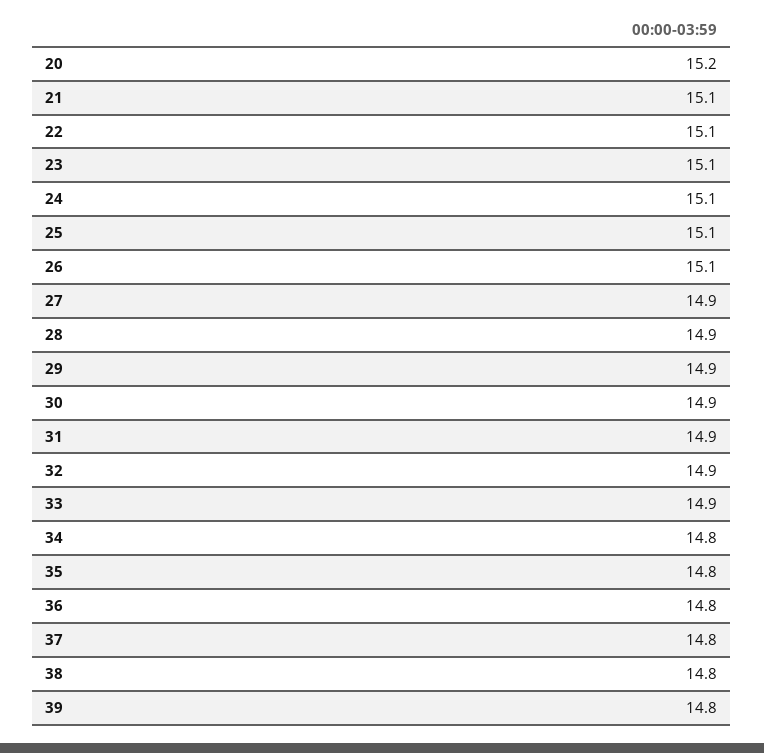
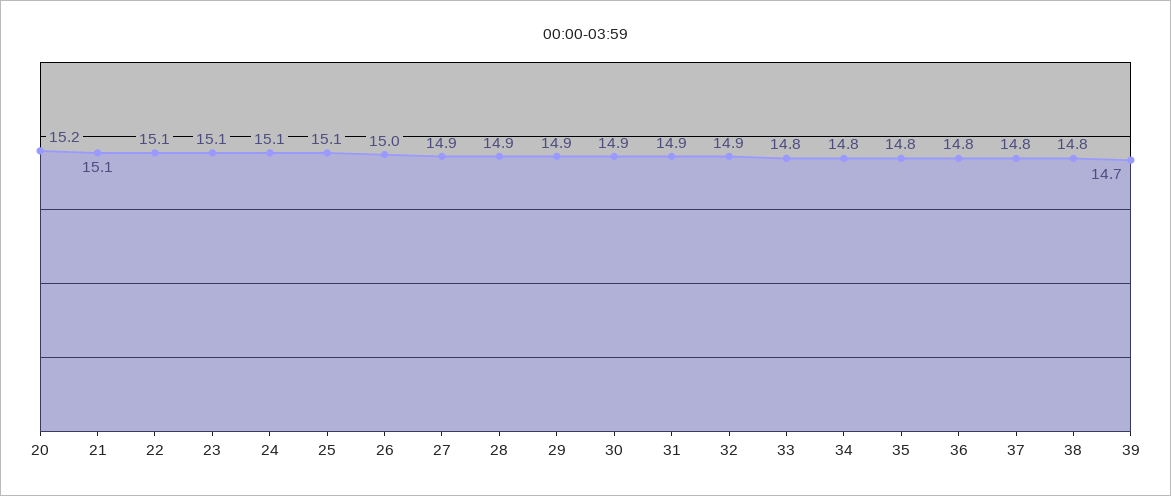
26: 15.1 -> 15
33: 14.9 -> 14.8
39: 14.8 -> 14.7

